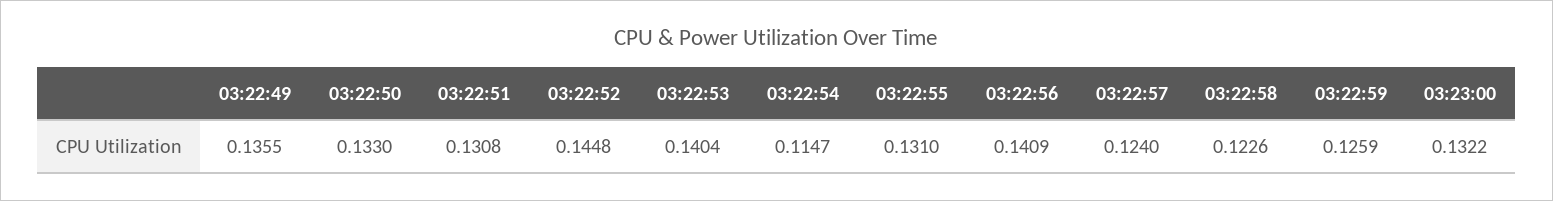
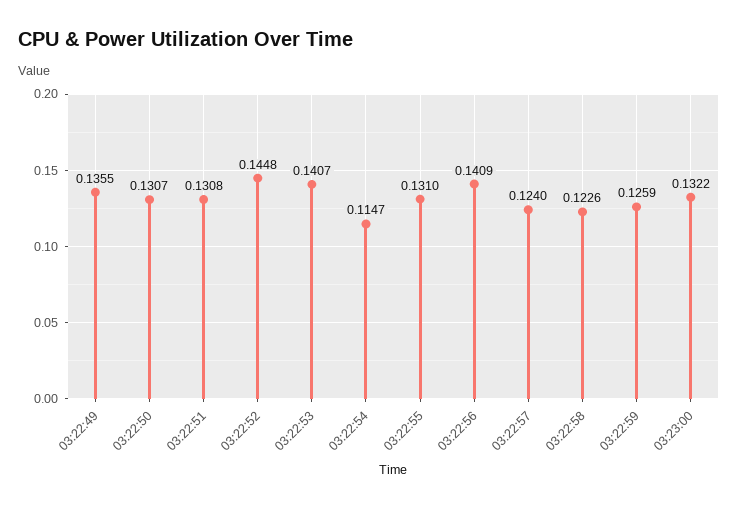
03:22:50: 0.133 -> 0.1307
03:22:53: 0.1404 -> 0.1407

